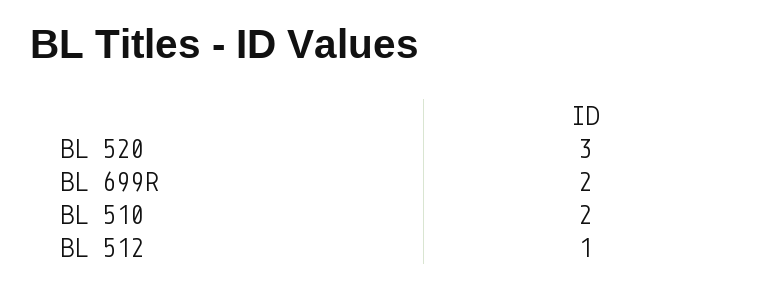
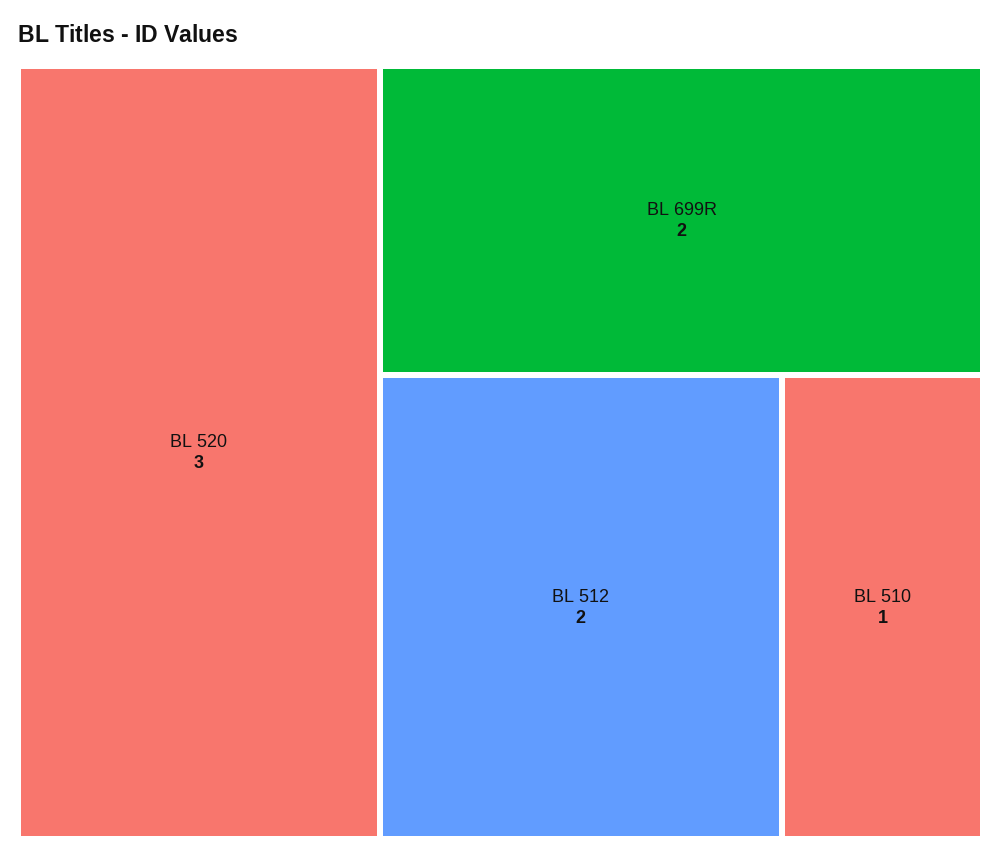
BL 510: 2 -> 1
BL 512: 1 -> 2

